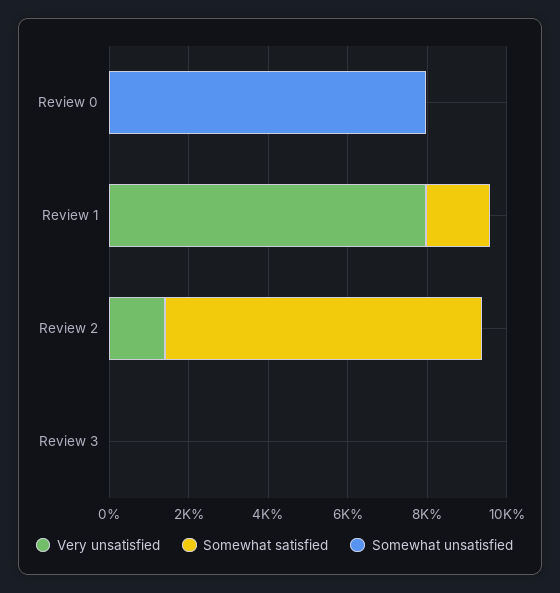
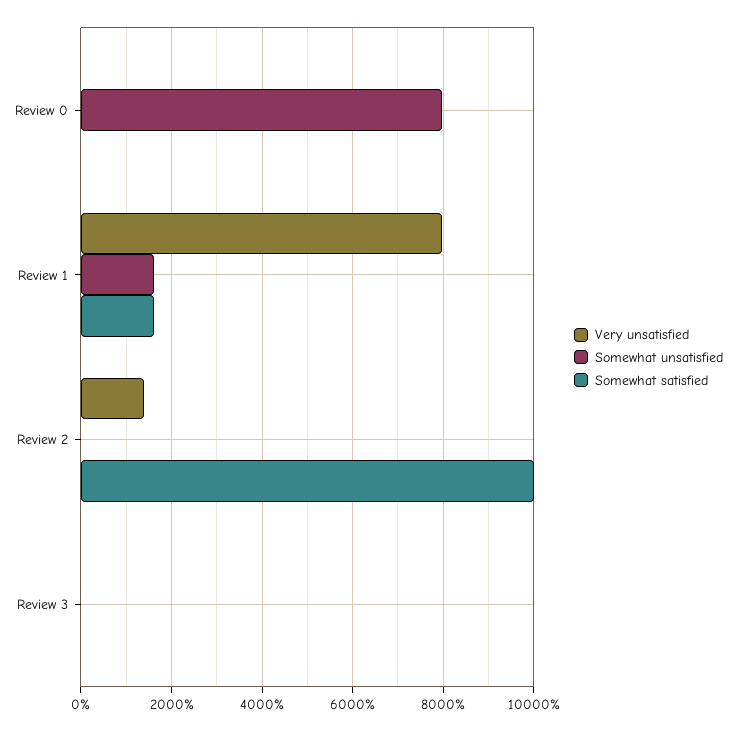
Somewhat unsatisfied, Review 1: 0 -> 1600
Somewhat satisfied, Review 2: 8000 -> 10000

